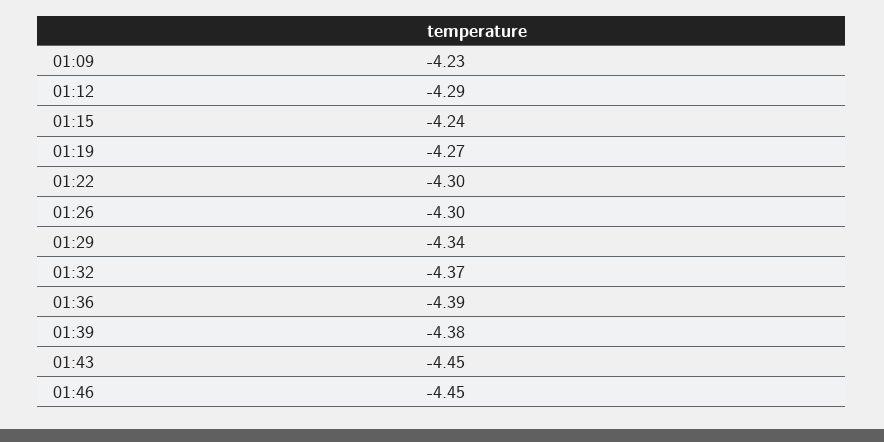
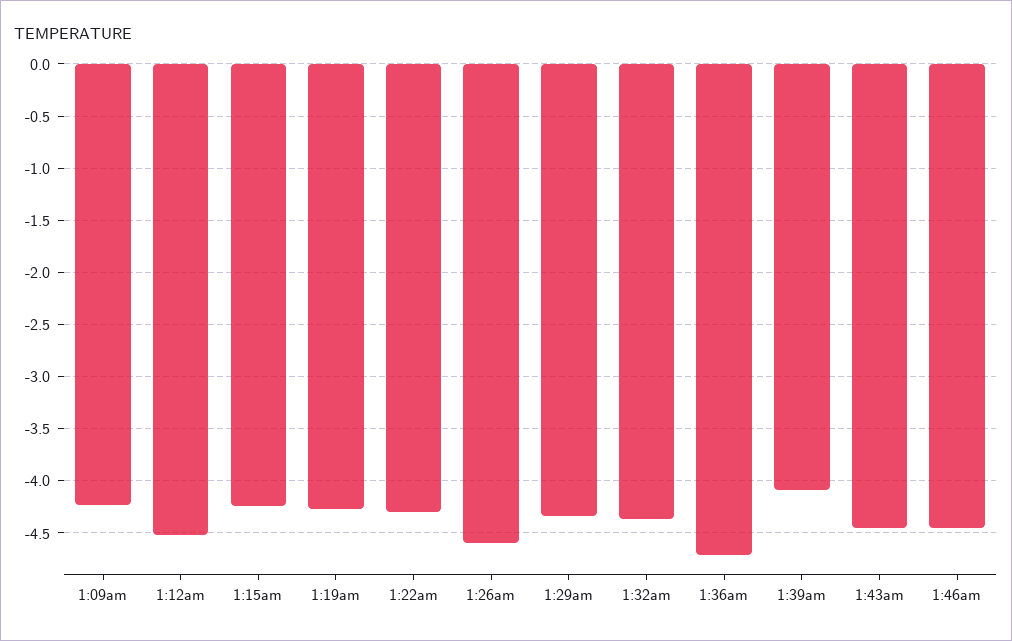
01:12: -4.29 -> -4.5
01:26: -4.3 -> -4.6
01:36: -4.39 -> -4.7
01:39: -4.38 -> -4.1

